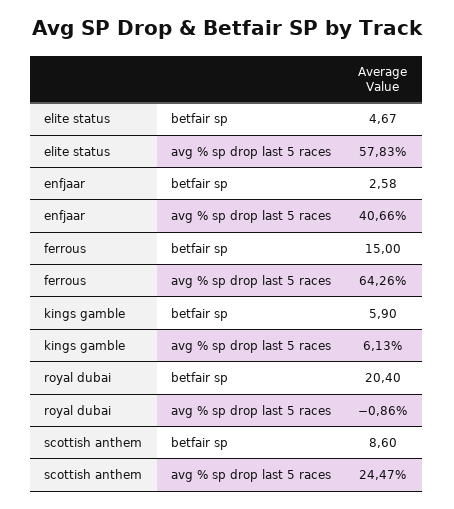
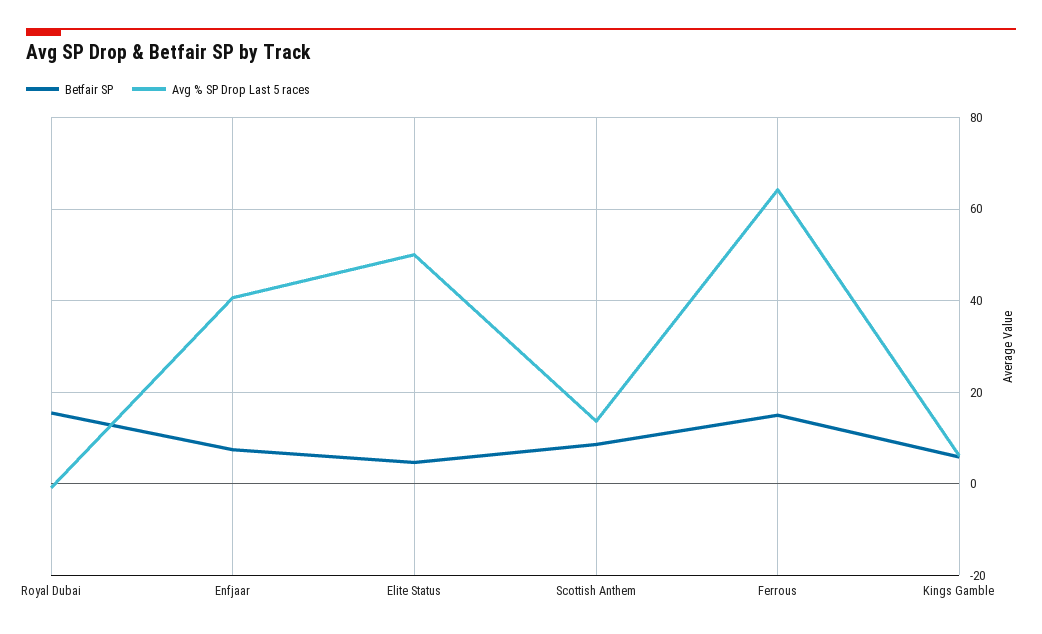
avg % sp drop last 5 races, elite status: 57.83 -> 50
betfair sp, enfjaar: 2.58 -> 8
betfair sp, royal dubai: 20.4 -> 16
avg % sp drop last 5 races, scottish anthem: 24.47 -> 14

